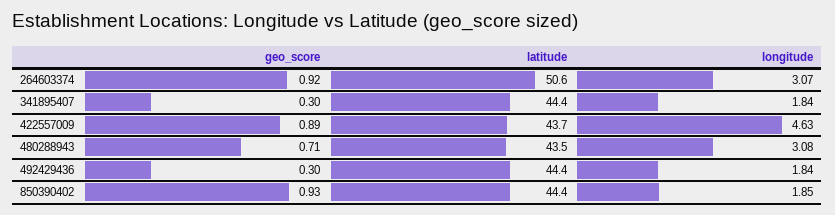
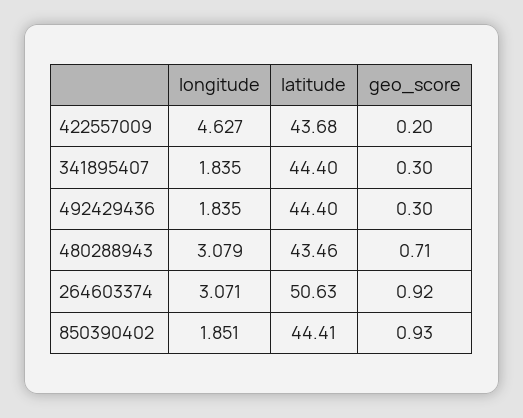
geo_score, 422557009: 0.89 -> 0.2

